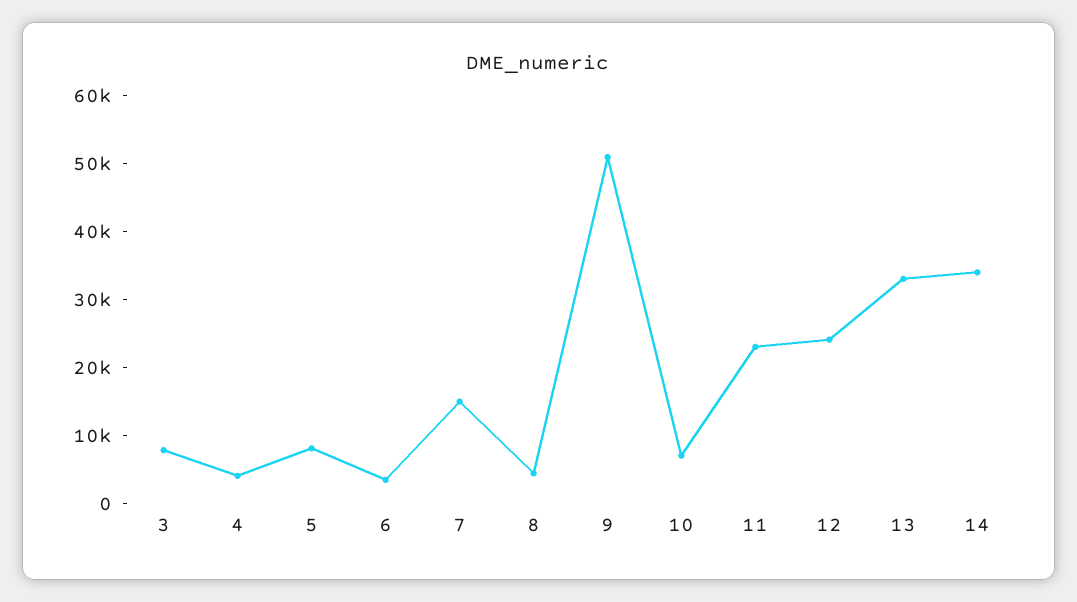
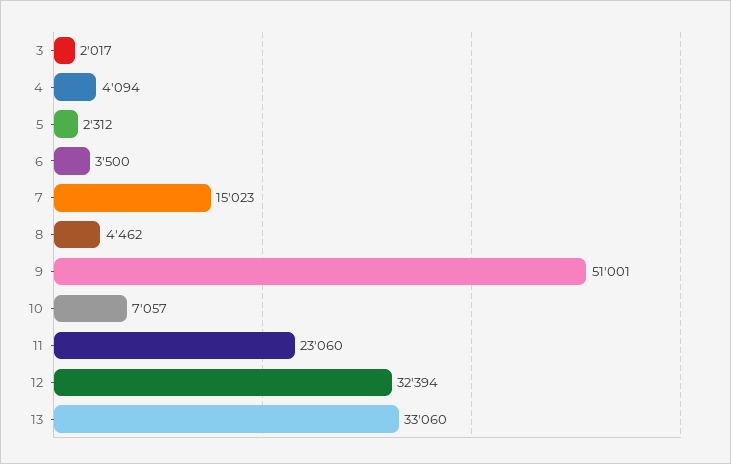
3: 8000 -> 2017
5: 8000 -> 2312
12: 24000 -> 32394
14: 34000 -> none

